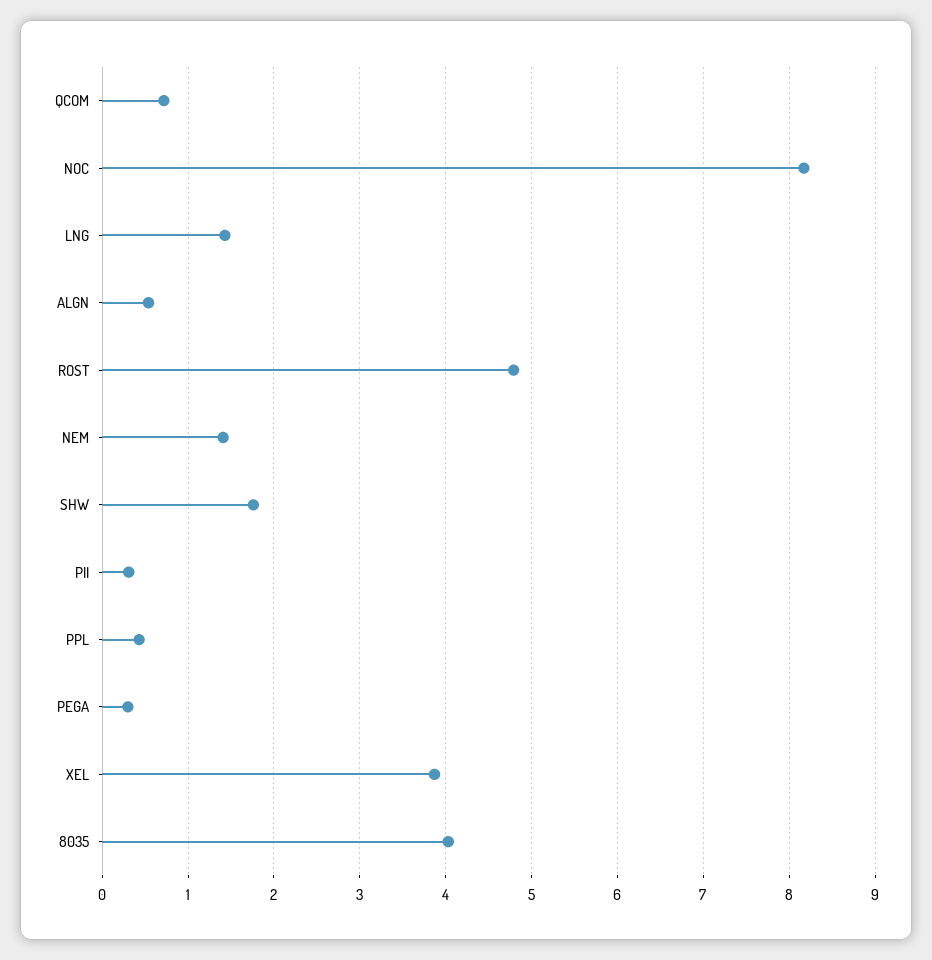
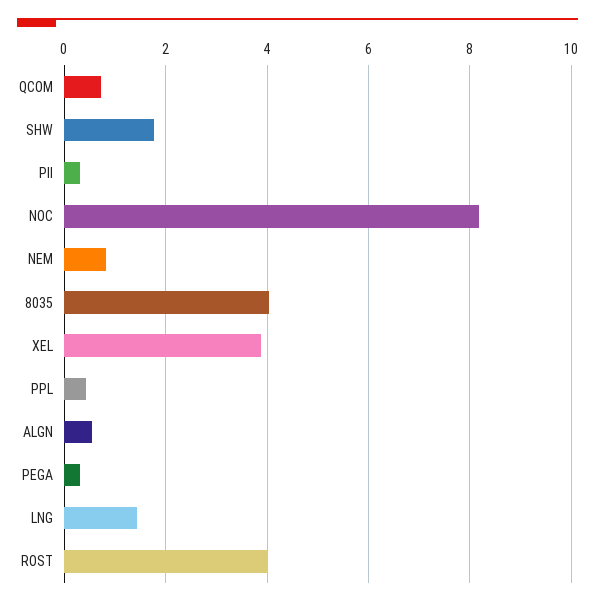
ROST: 4.8 -> 4
NEM: 1.4 -> 0.8

